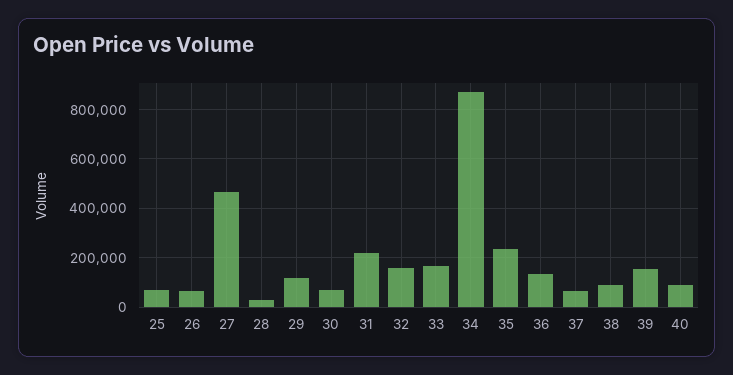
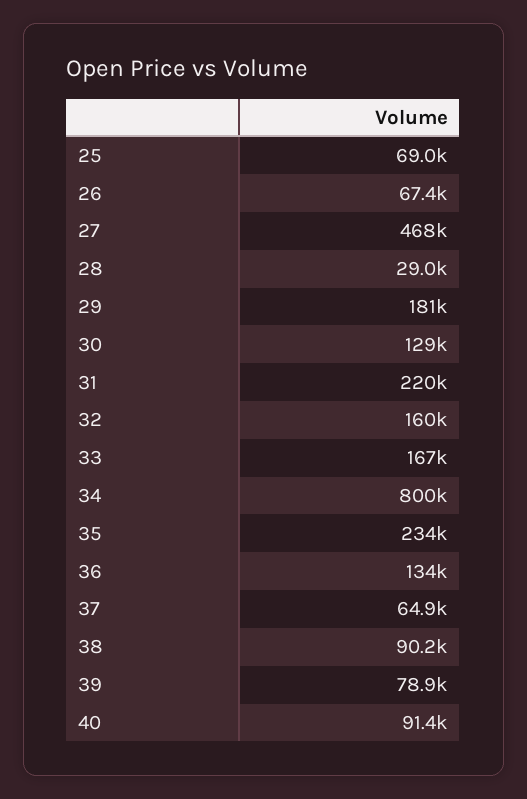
29: 125000 -> 181000
30: 75000 -> 129000
34: 875000 -> 800000
39: 150000 -> 78900

